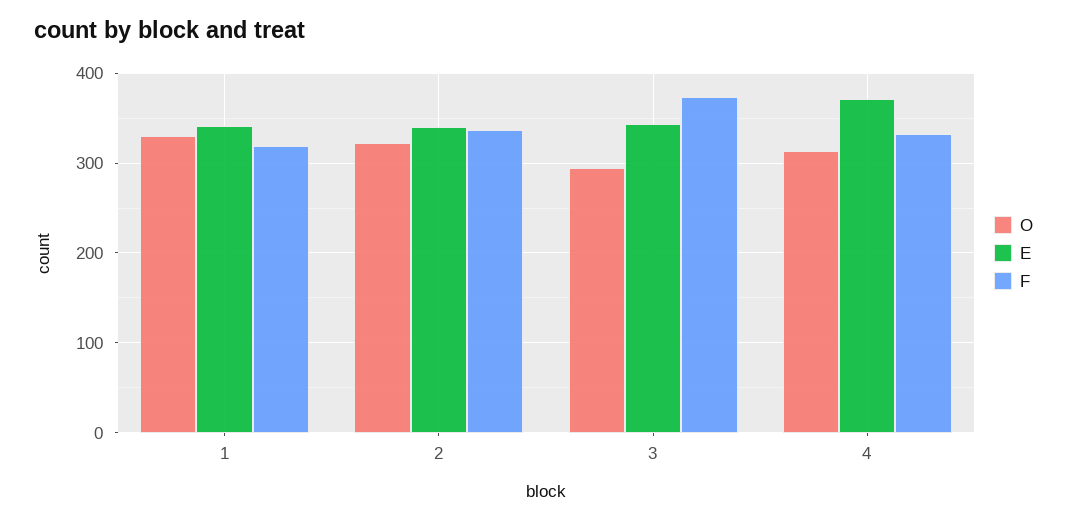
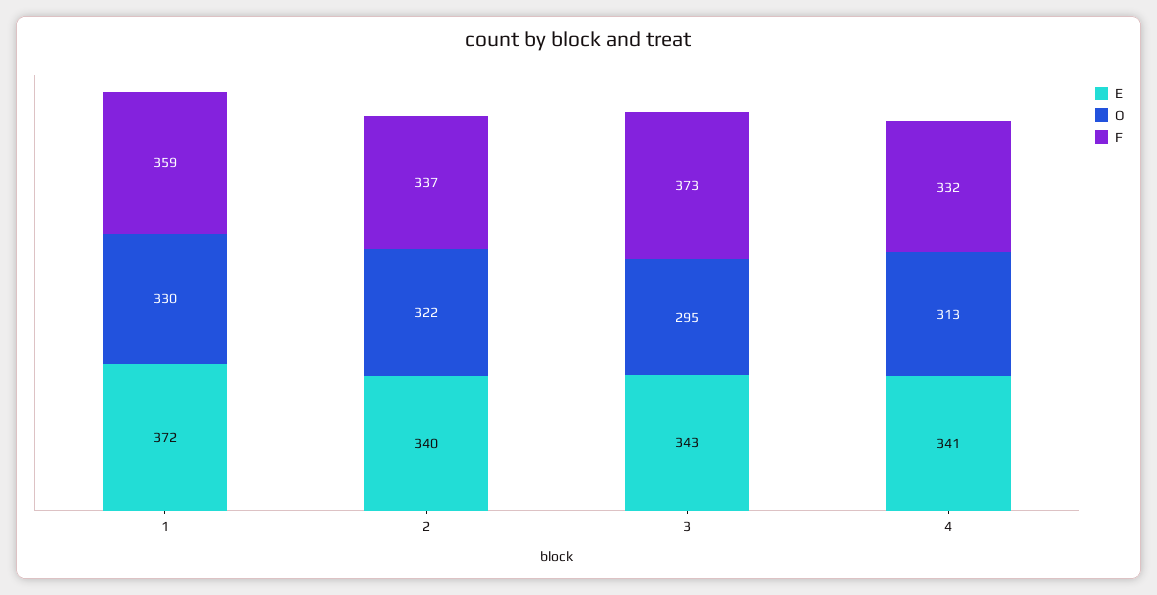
E, 1: 340 -> 372
F, 1: 320 -> 359
E, 4: 370 -> 341

